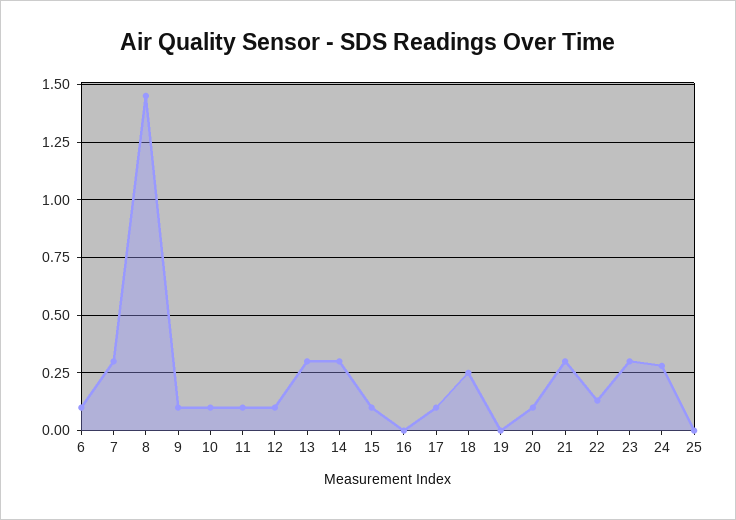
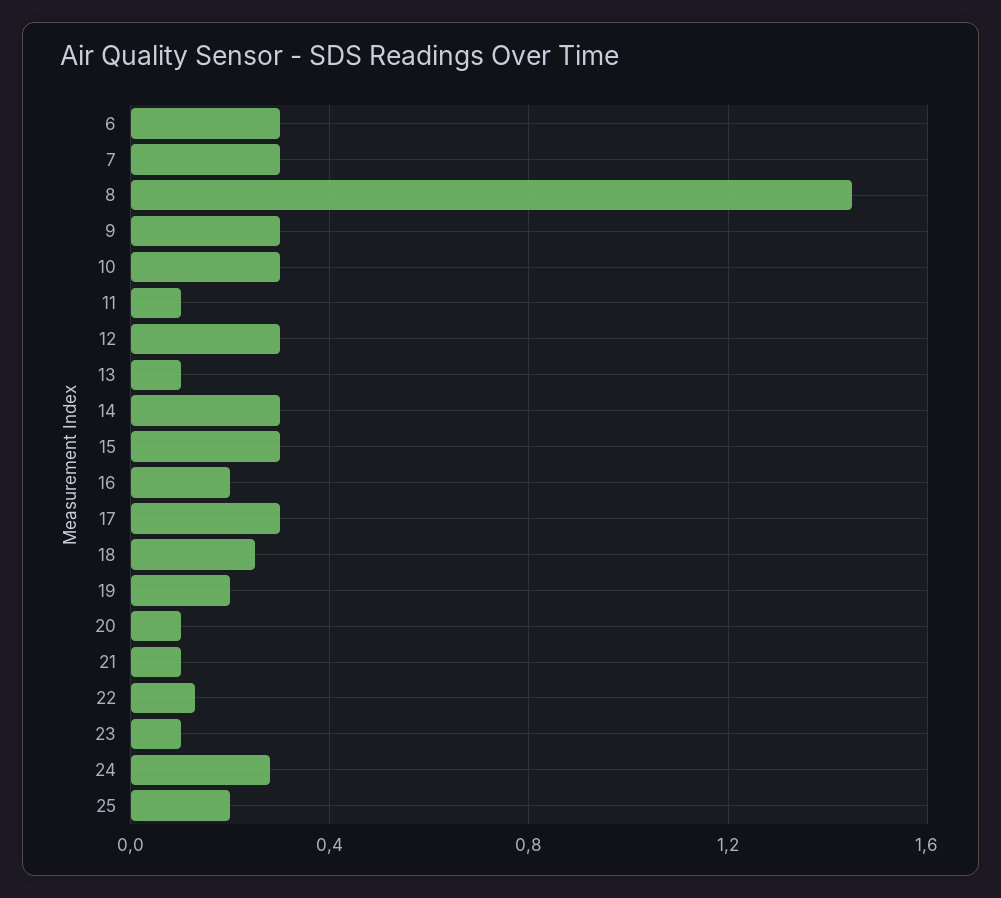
6: 0.1 -> 0.3
9: 0.1 -> 0.3
10: 0.1 -> 0.3
12: 0.1 -> 0.3
13: 0.3 -> 0.1
15: 0.1 -> 0.3
16: 0 -> 0.2
17: 0.1 -> 0.3
19: 0 -> 0.2
21: 0.3 -> 0.1
23: 0.3 -> 0.1
25: 0 -> 0.2

